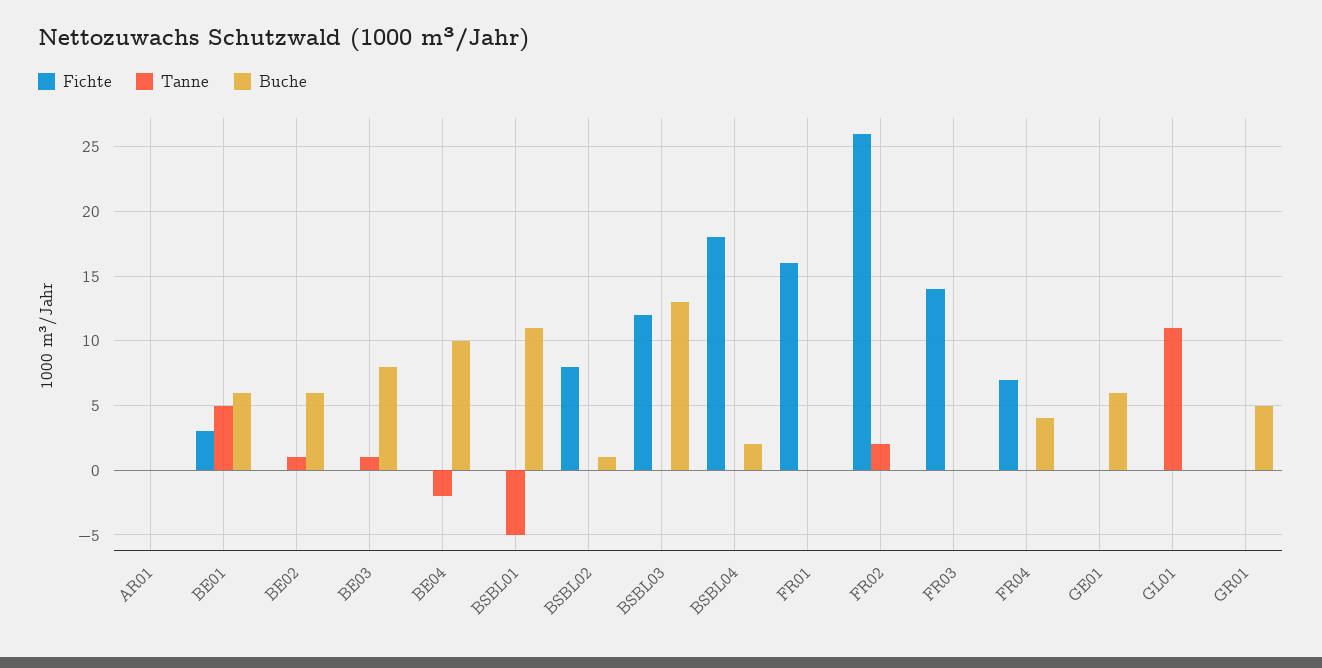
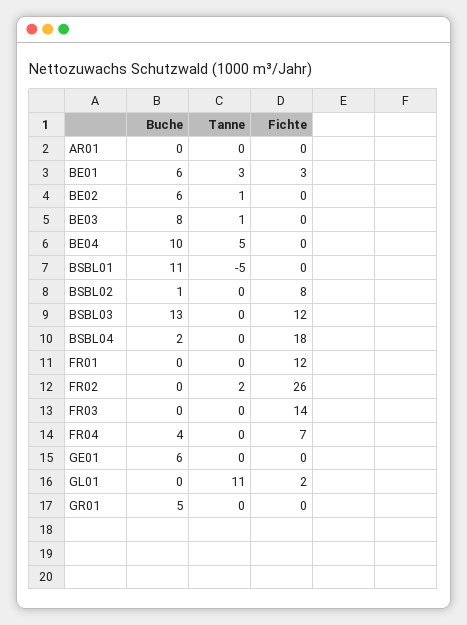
Tanne, BE01: 5 -> 3
Tanne, BE04: -2 -> 5
Fichte, FR01: 16 -> 12
Fichte, GL01: 0 -> 2

